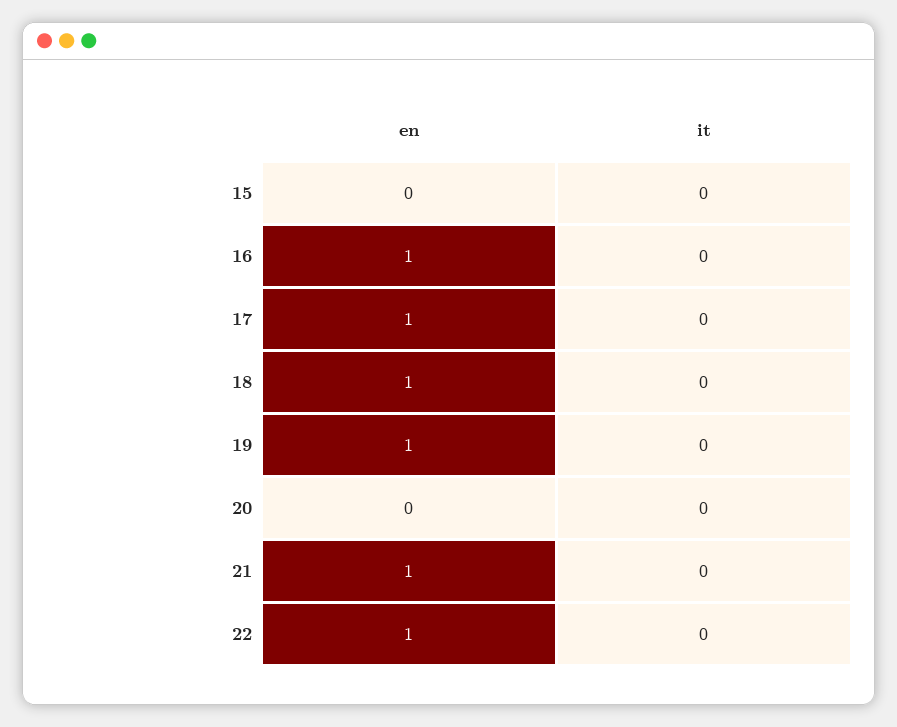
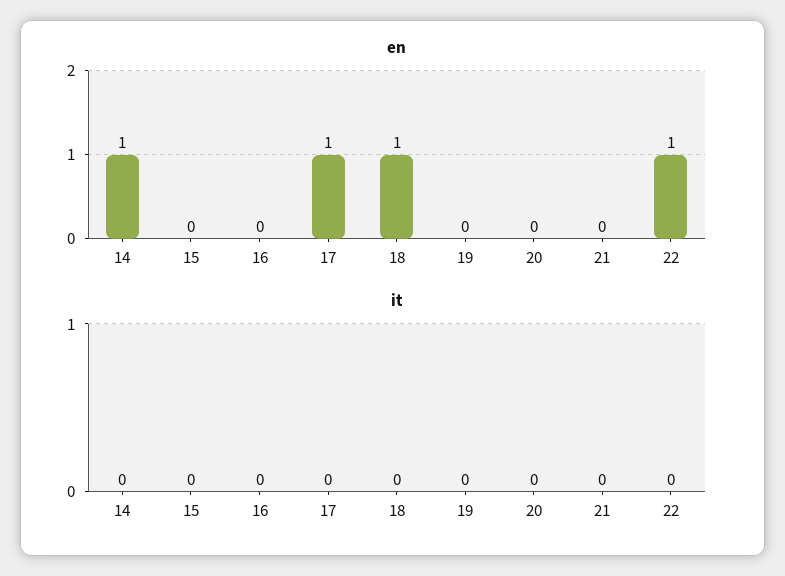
en, 16: 1 -> 0
en, 19: 1 -> 0
en, 21: 1 -> 0
en, 14: none -> 1
it, 14: none -> 0

